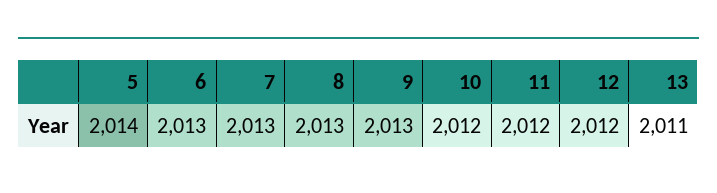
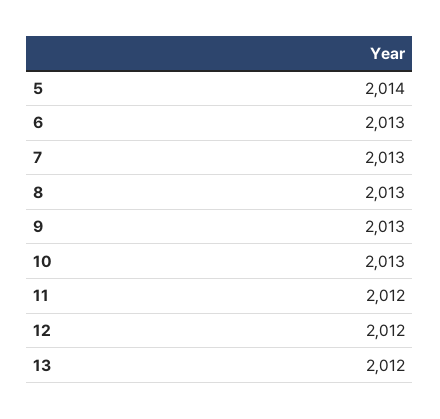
10: 2012 -> 2013
13: 2011 -> 2012

